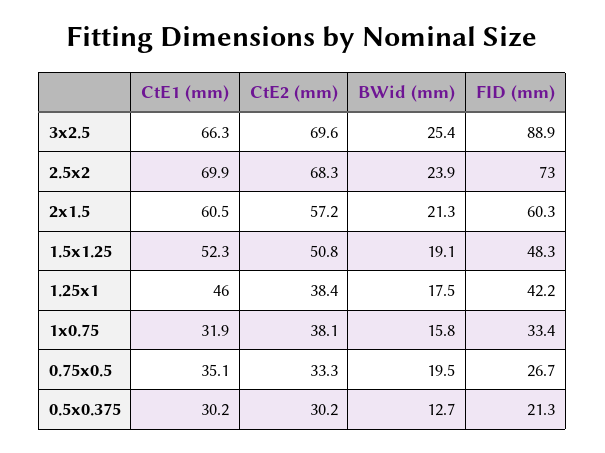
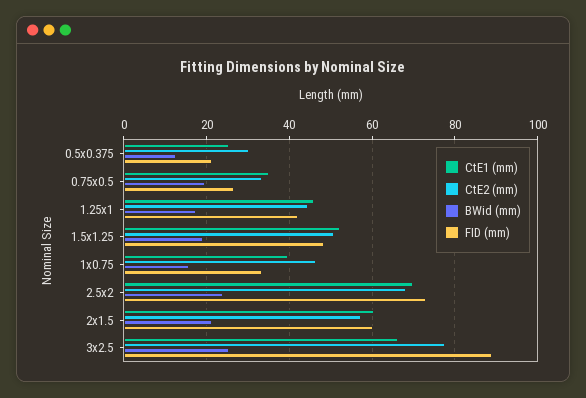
CtE2 (mm), 3x2.5: 69.6 -> 78
CtE2 (mm), 1.25x1: 38.4 -> 44
CtE1 (mm), 1x0.75: 31.9 -> 40
CtE2 (mm), 1x0.75: 38.1 -> 46
CtE1 (mm), 0.5x0.375: 30.2 -> 26

